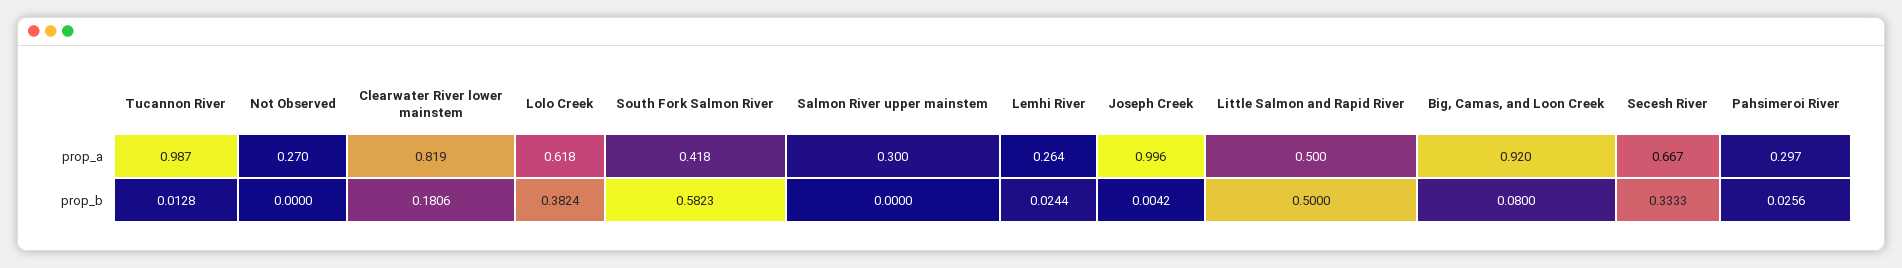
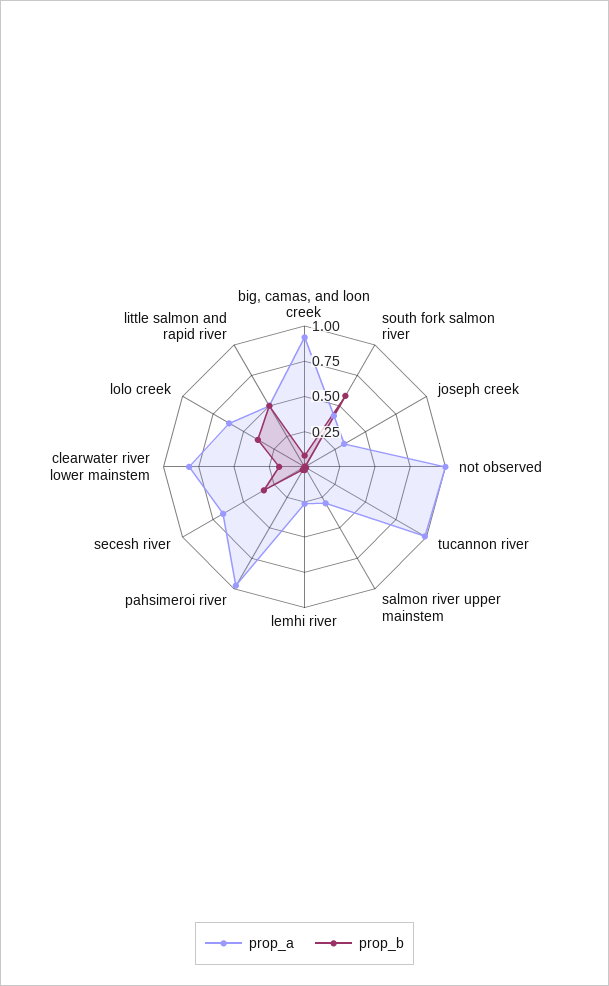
prop_a, Not Observed: 0.27 -> 1
prop_a, Joseph Creek: 0.996 -> 0.25
prop_a, Pahsimeroi River: 0.297 -> 1

